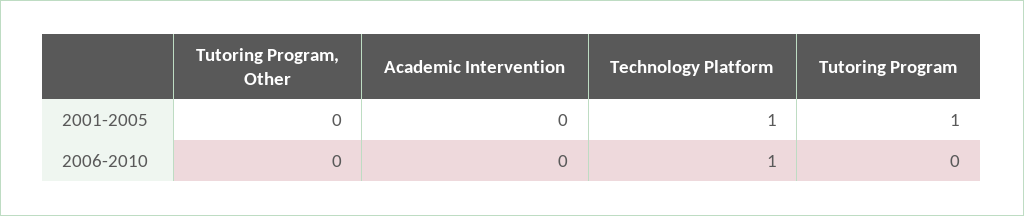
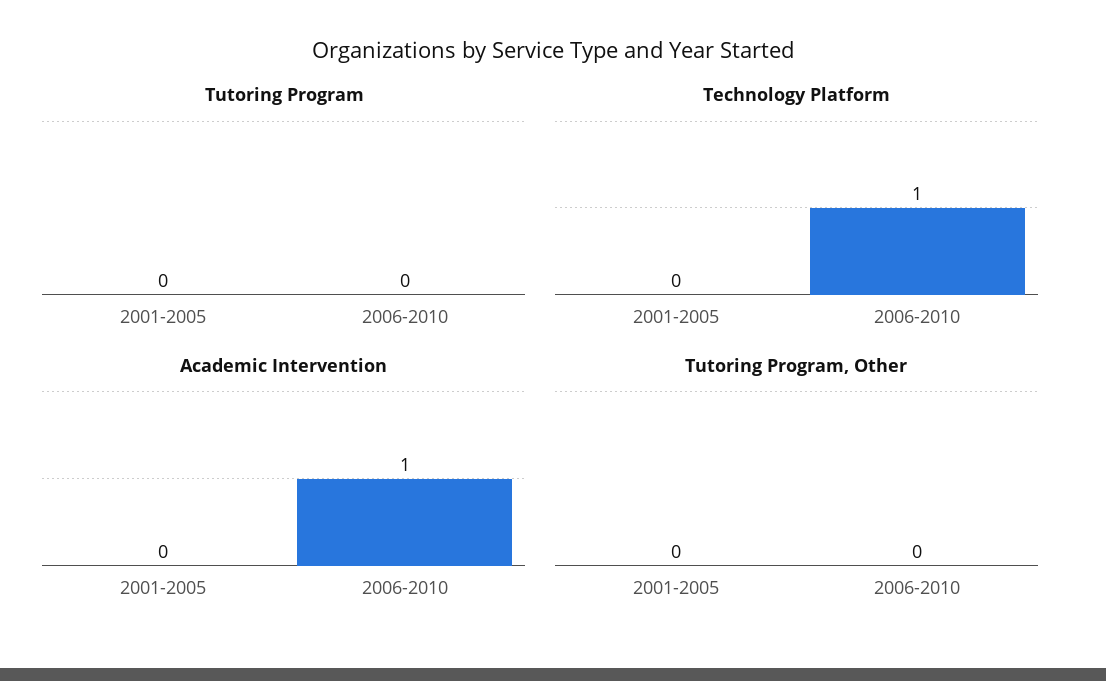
Technology Platform, 2001-2005: 1 -> 0
Tutoring Program, 2001-2005: 1 -> 0
Academic Intervention, 2006-2010: 0 -> 1

